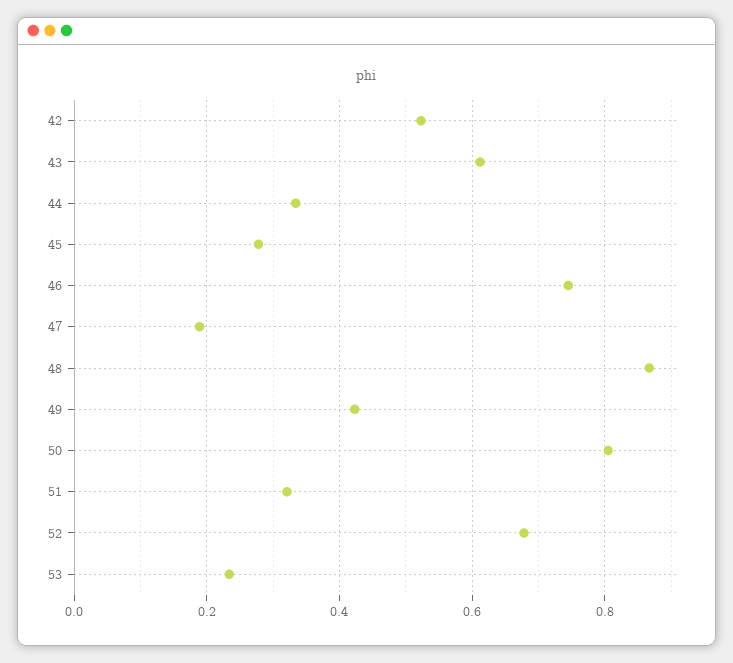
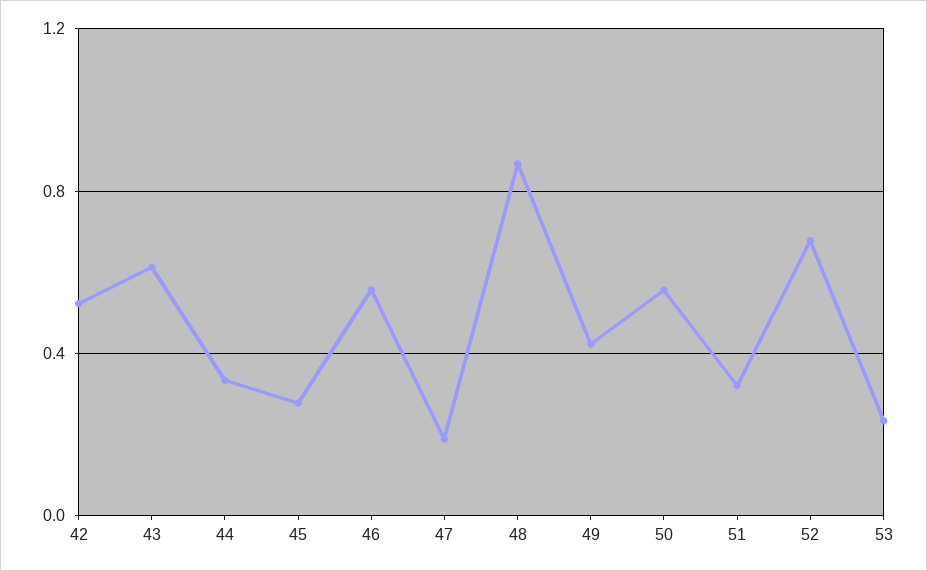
46: 0.74 -> 0.55
50: 0.8 -> 0.55

